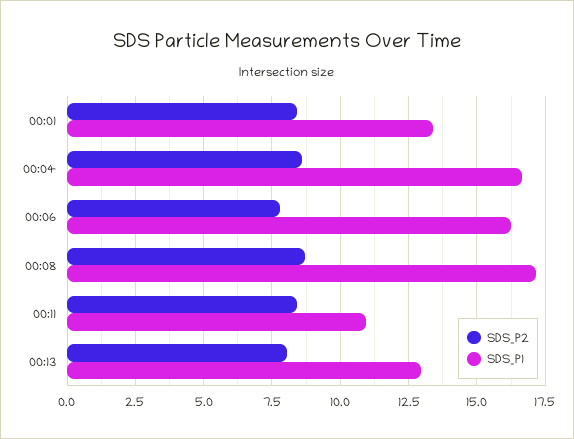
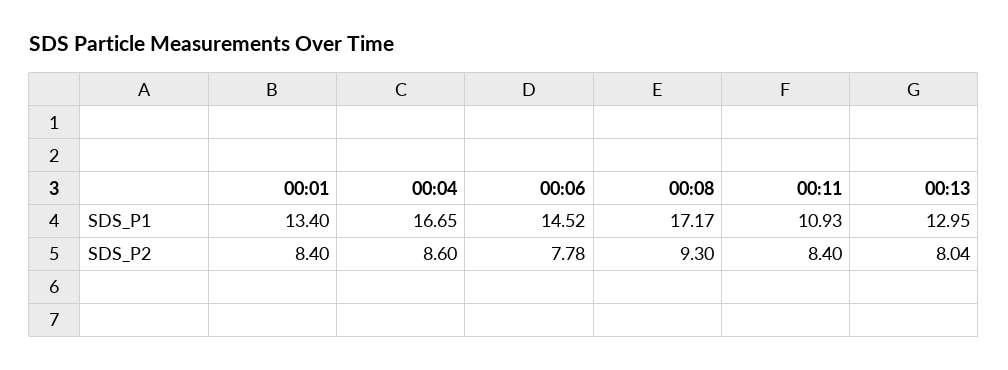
SDS_P1, 00:06: 16.25 -> 14.52
SDS_P2, 00:08: 8.75 -> 9.3

